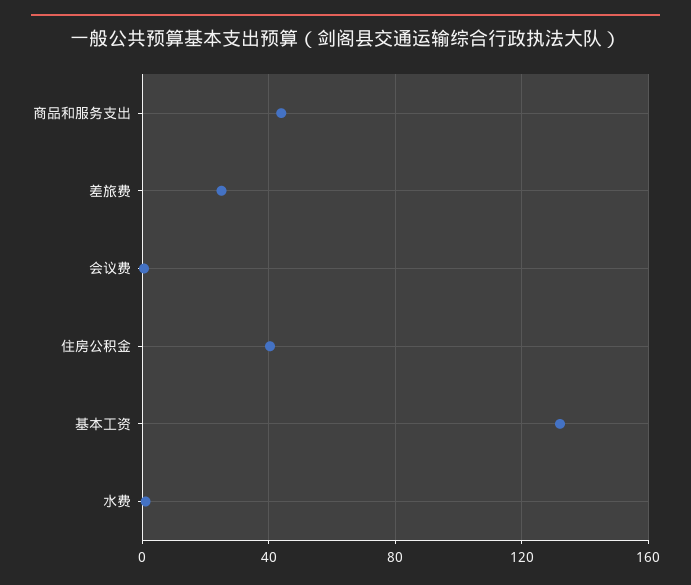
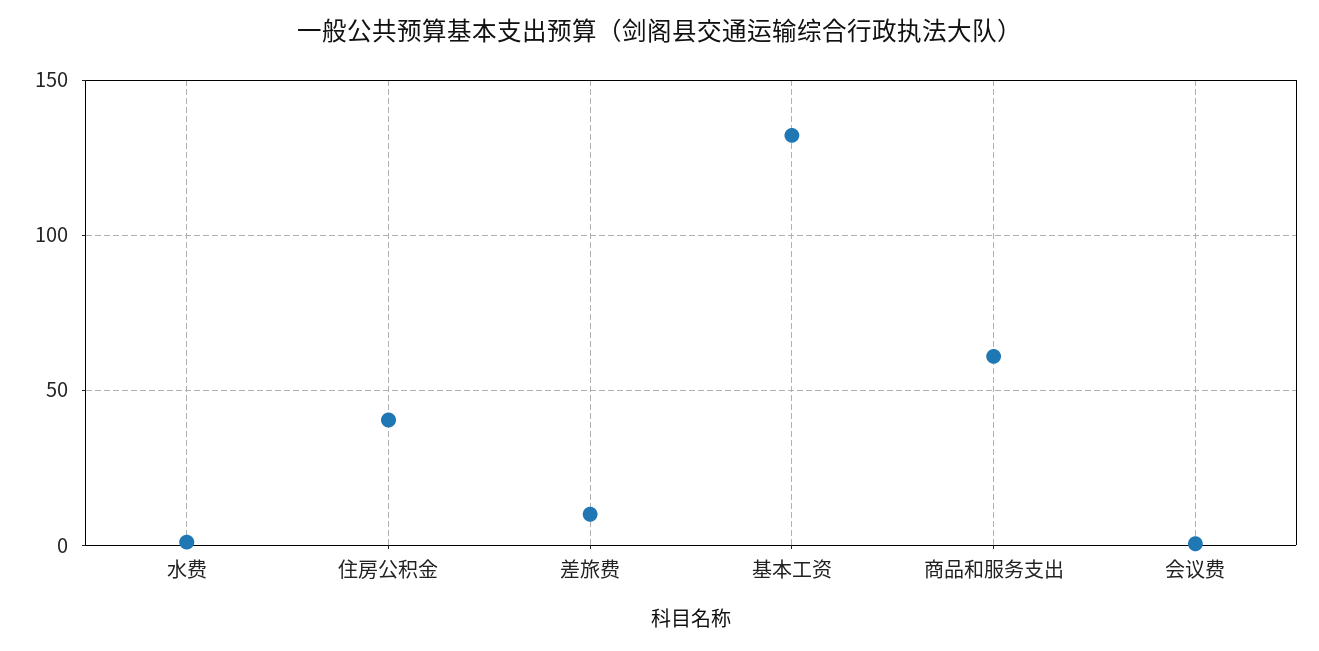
商品和服务支出: 45 -> 60
差旅费: 25 -> 10

